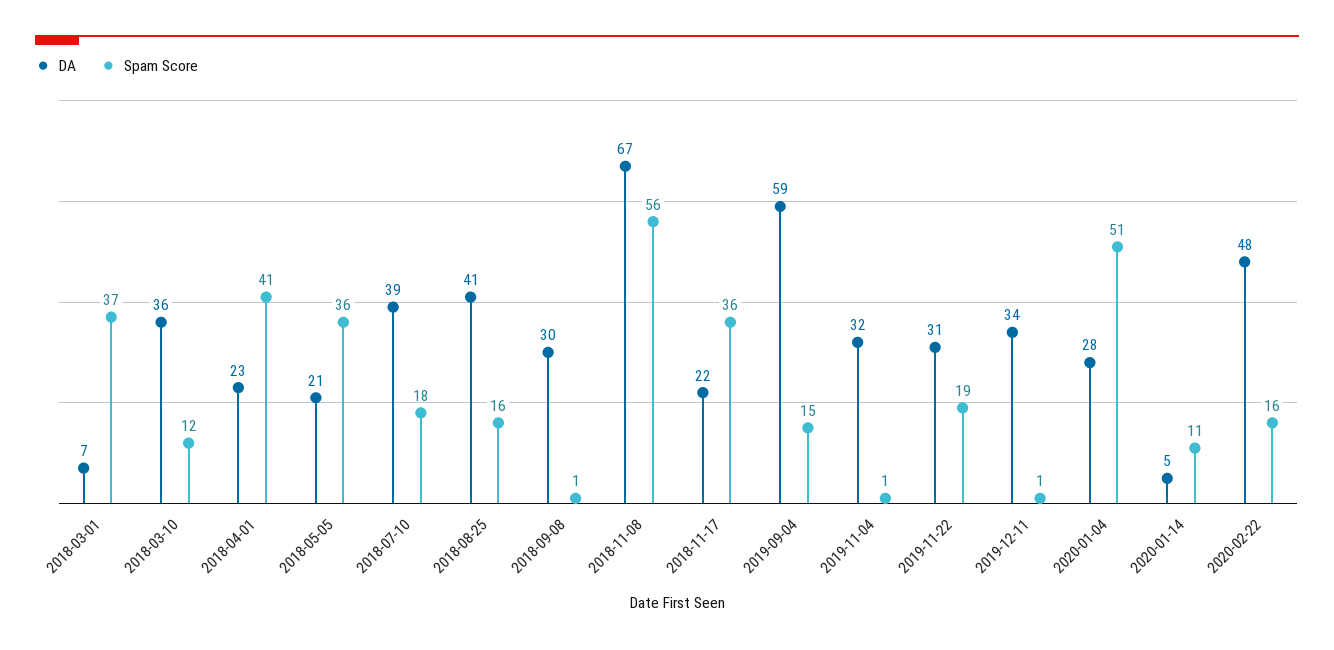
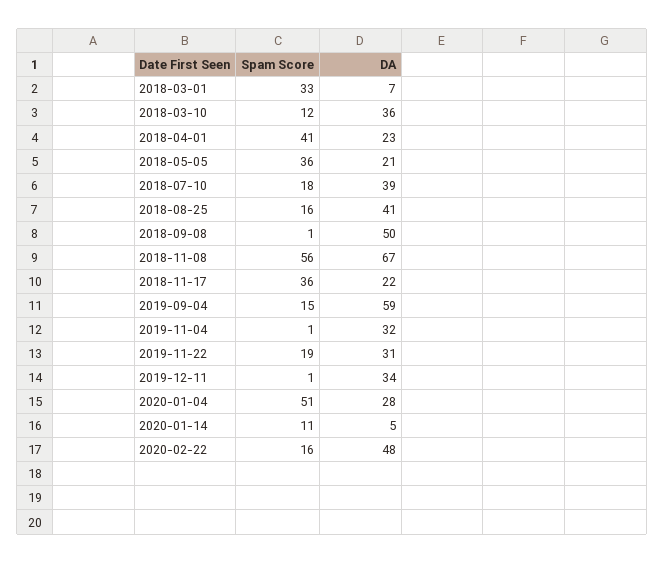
Spam Score, 2018-03-01: 37 -> 33
DA, 2018-09-08: 30 -> 50

